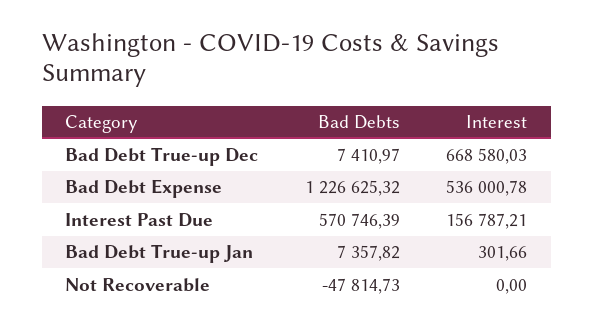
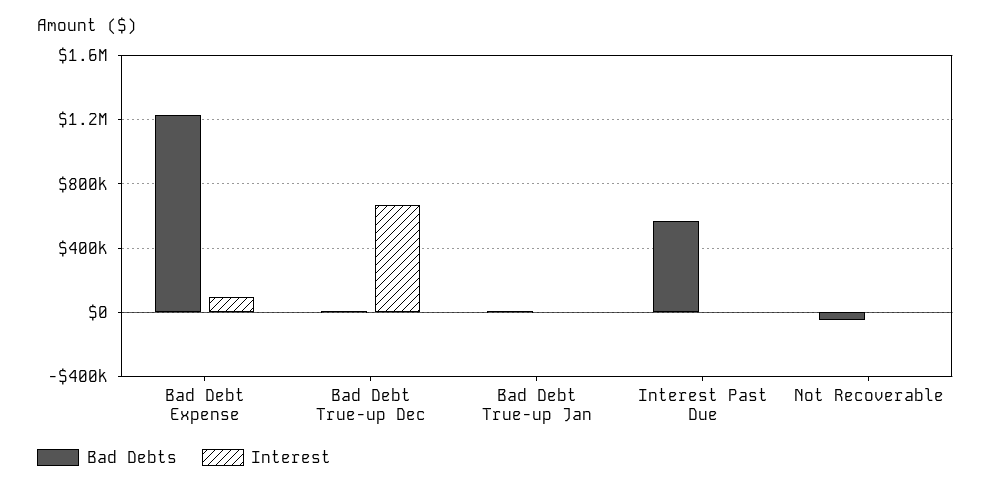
Interest, Bad Debt Expense: 536000.78 -> 100000
Interest, Interest Past Due: 156787.21 -> 0

